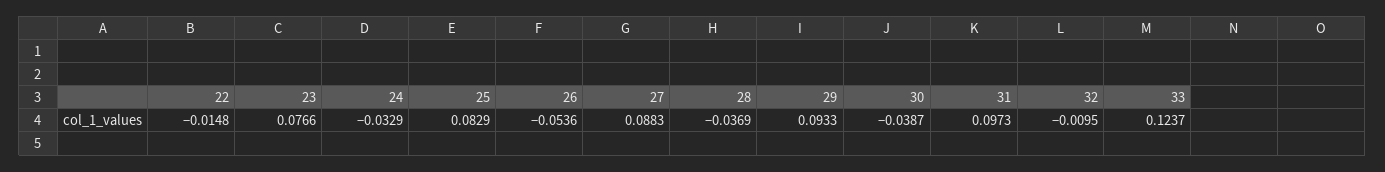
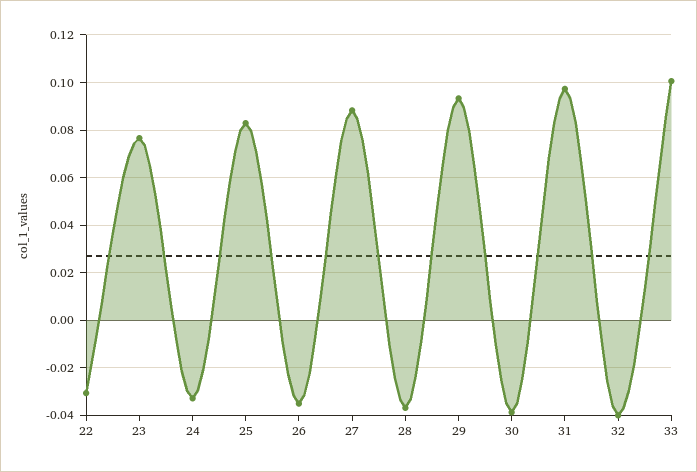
22: -0.0148 -> -0.03
26: -0.0536 -> -0.035
32: -0.0095 -> -0.04
33: 0.1237 -> 0.1

